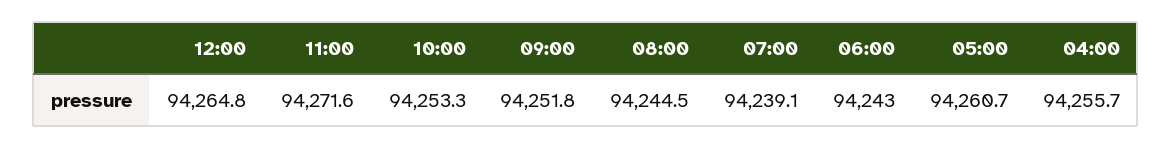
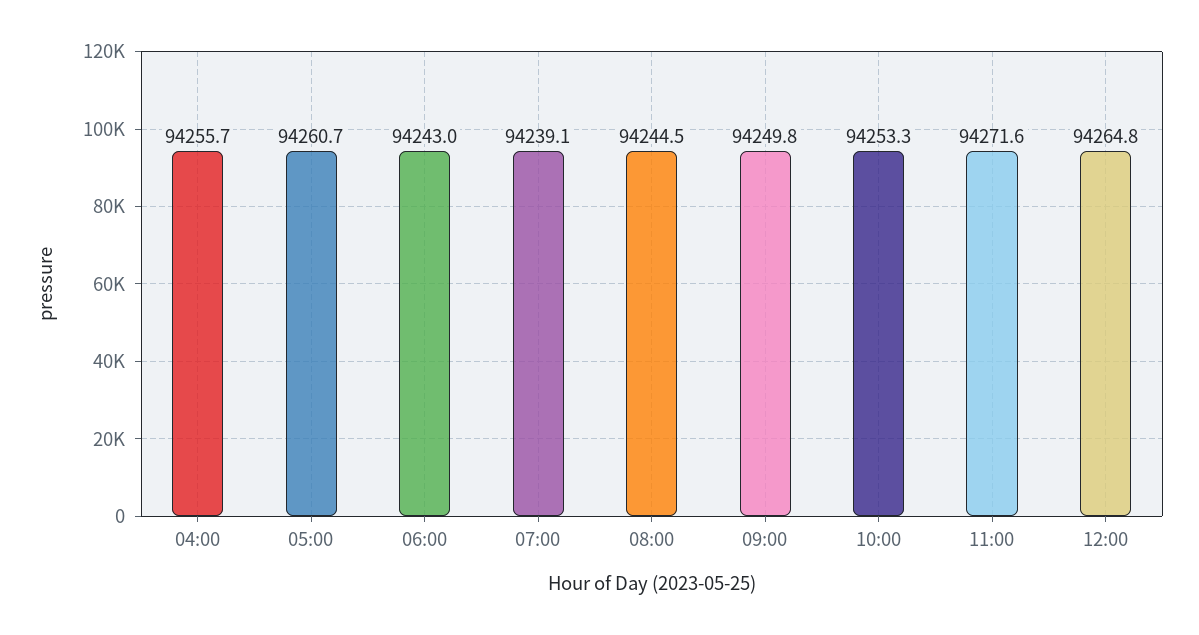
09:00: 94251.8 -> 94249.8

